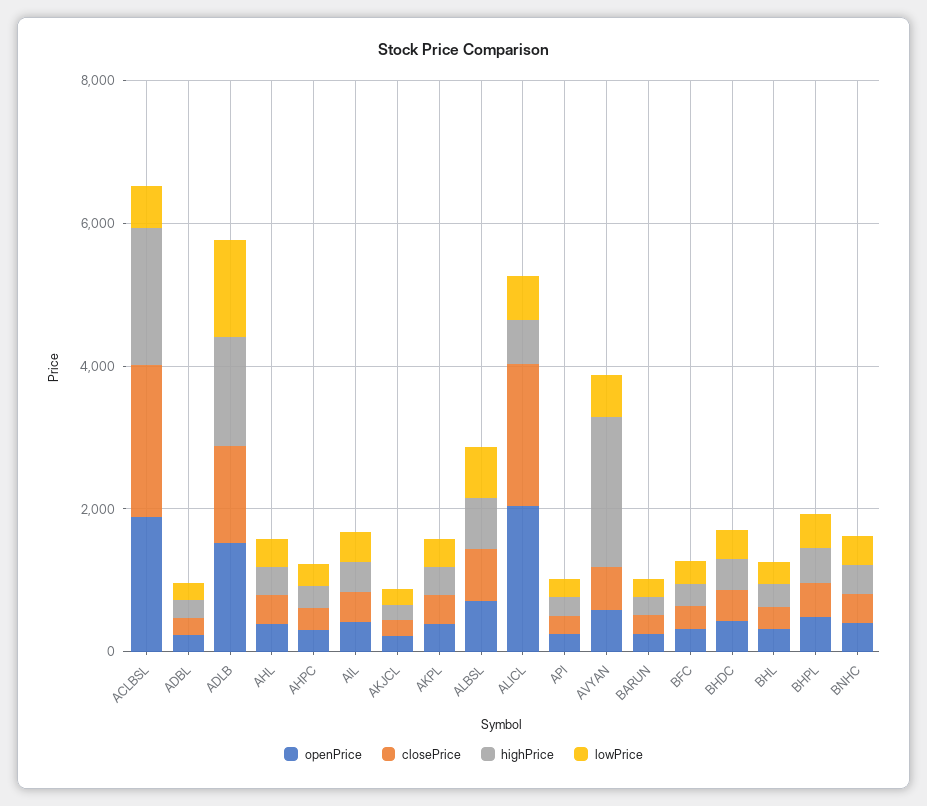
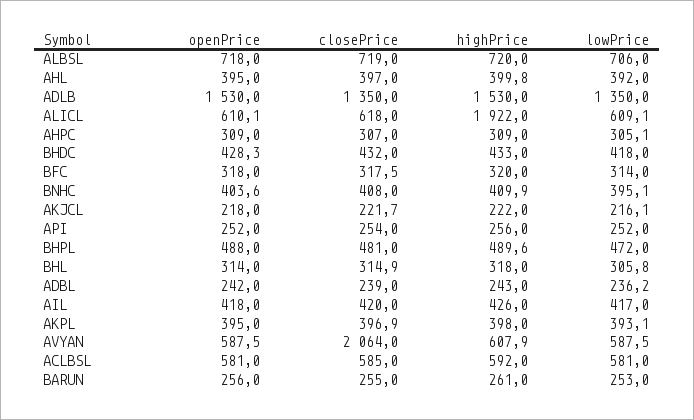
openPrice, ACLBSL: 2000 -> 581
closePrice, ACLBSL: 2000 -> 585
highPrice, ACLBSL: 2000 -> 592
openPrice, ALICL: 2000 -> 610.1
closePrice, ALICL: 2000 -> 618
highPrice, ALICL: 500 -> 1922
closePrice, AVYAN: 500 -> 2064
highPrice, AVYAN: 2000 -> 607.9

